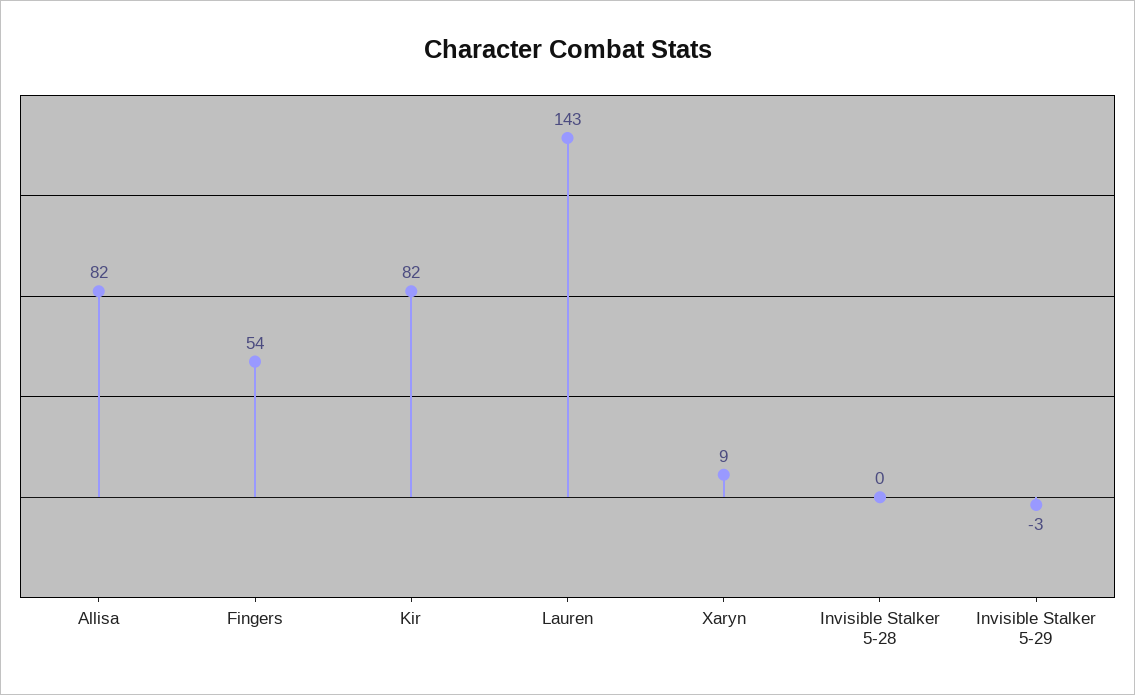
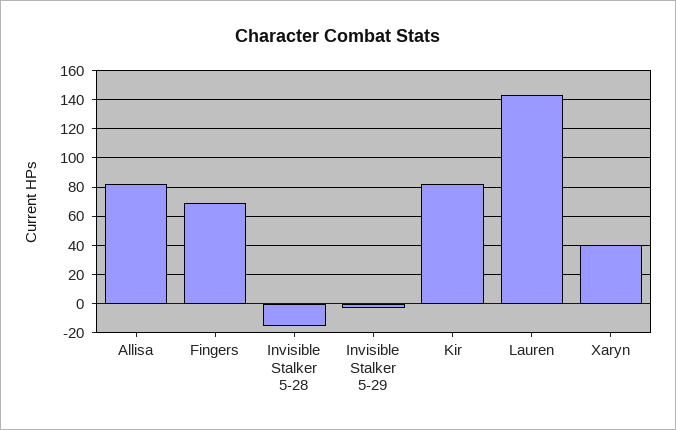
Fingers: 54 -> 70
Xaryn: 9 -> 40
Invisible Stalker 5-28: 0 -> -15

